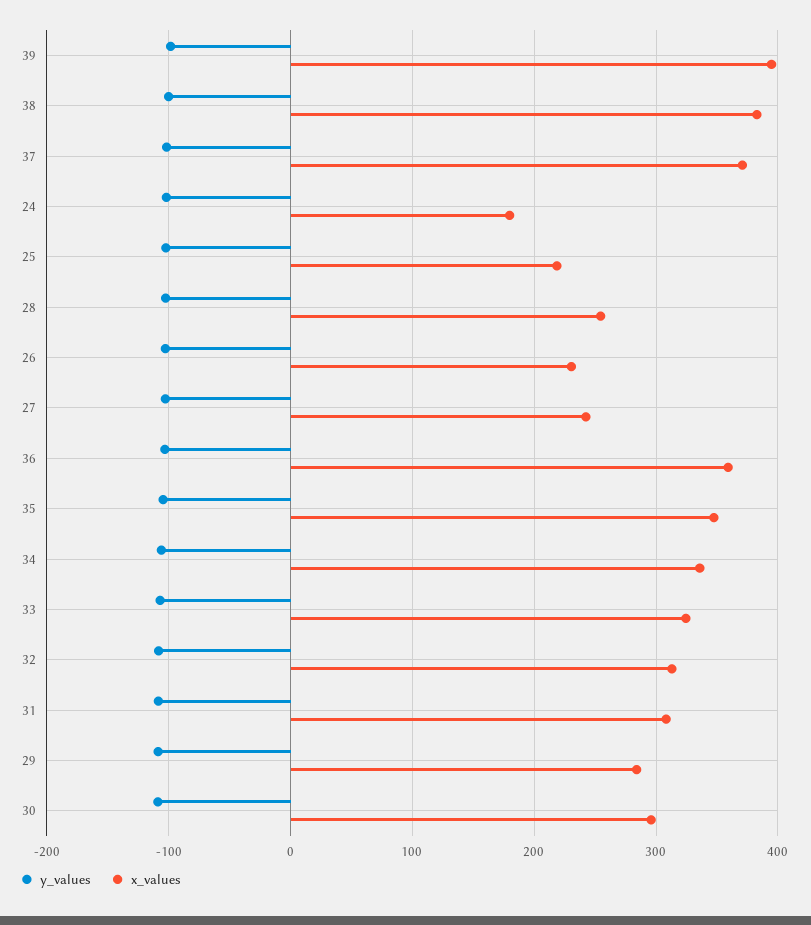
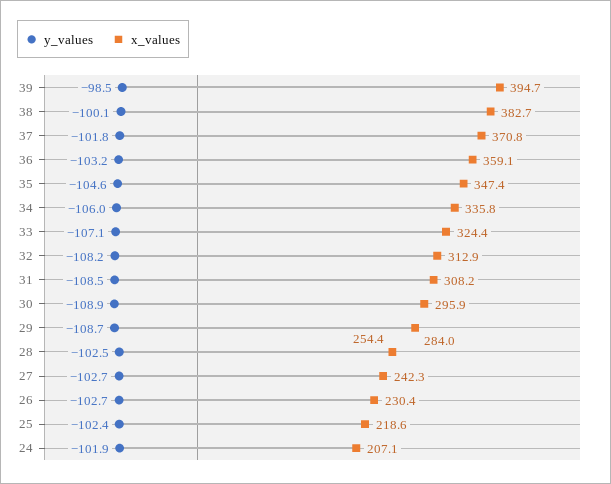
x_values, 24: 180 -> 207.1

